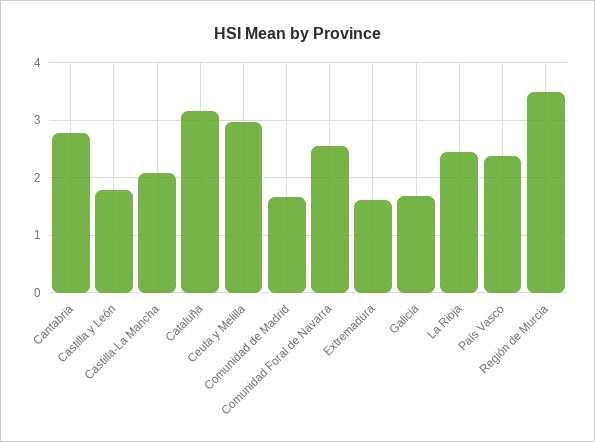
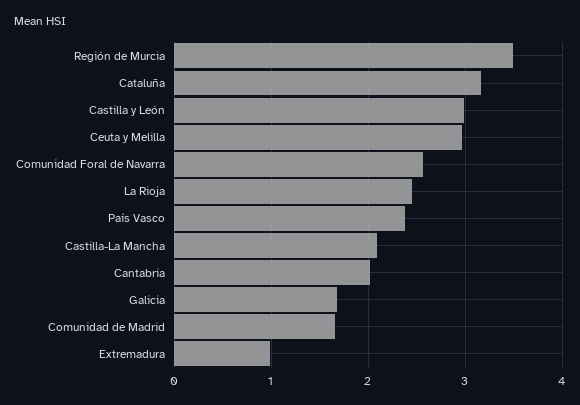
Cantabria: 2.8 -> 2
Castilla y León: 1.8 -> 3
Extremadura: 1.6 -> 1

